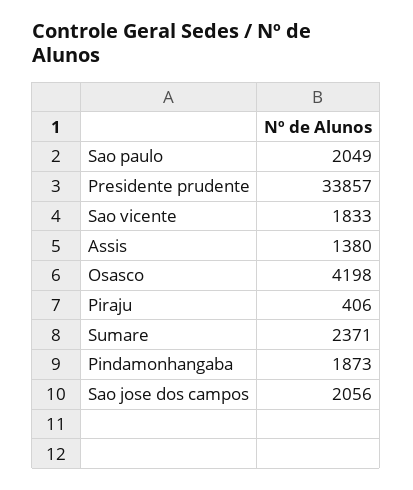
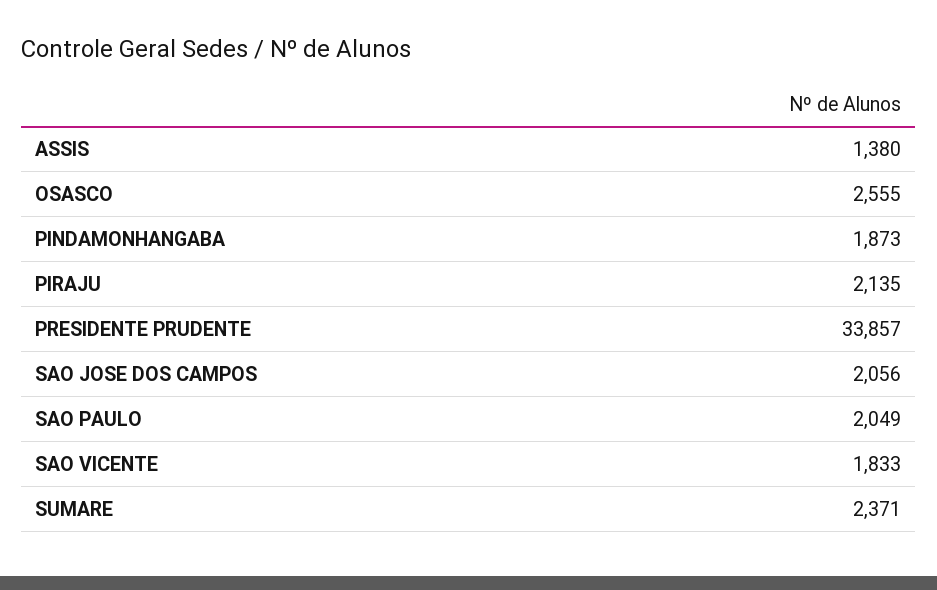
Osasco: 4198 -> 2555
Piraju: 406 -> 2135

